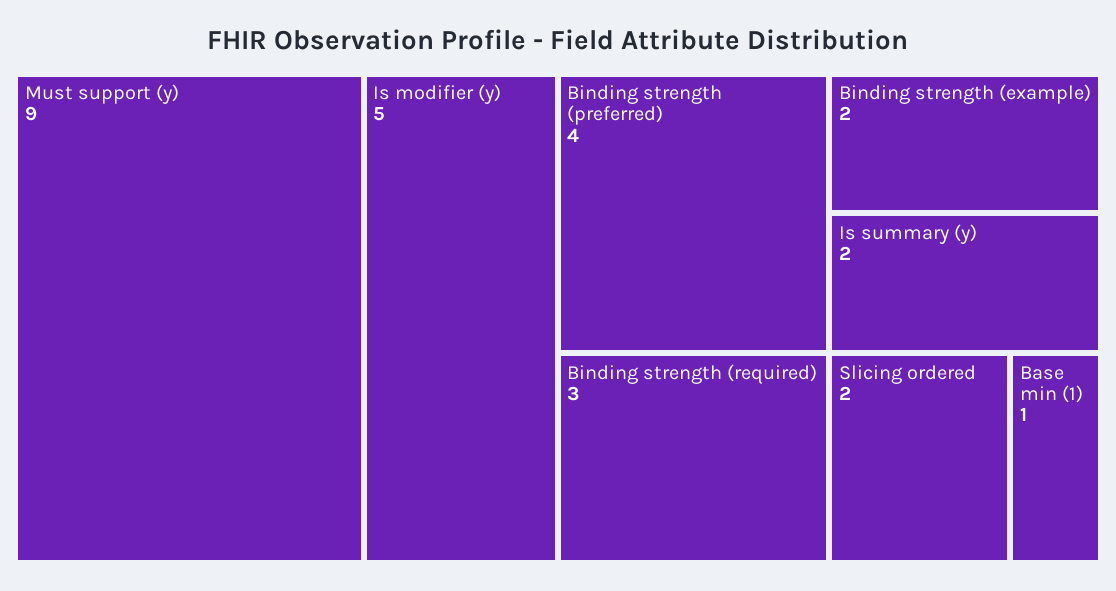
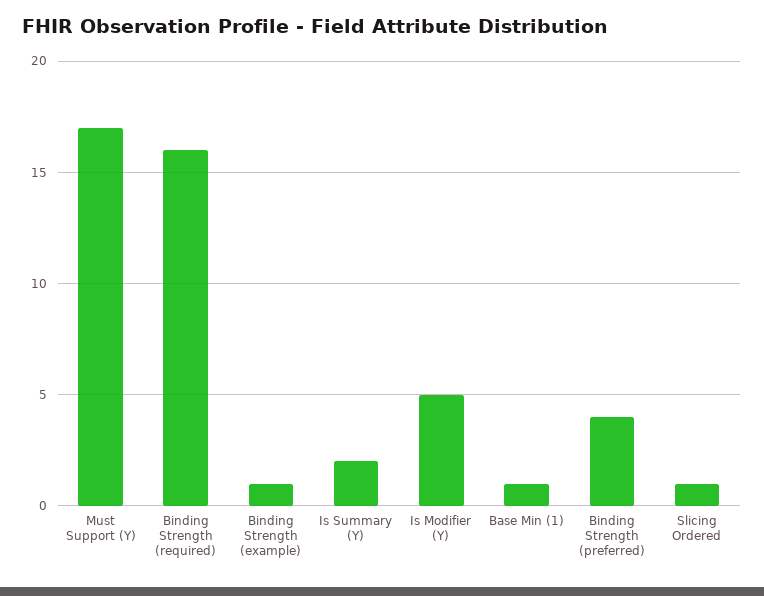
Must support (y): 9 -> 17
Binding strength (required): 3 -> 16
Binding strength (example): 2 -> 1
Slicing ordered: 2 -> 1

